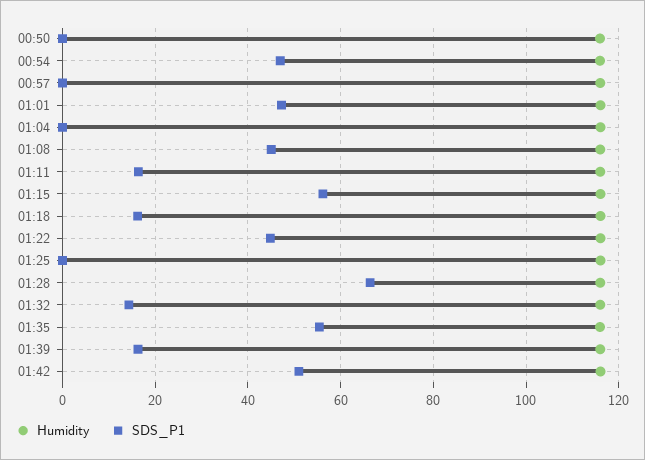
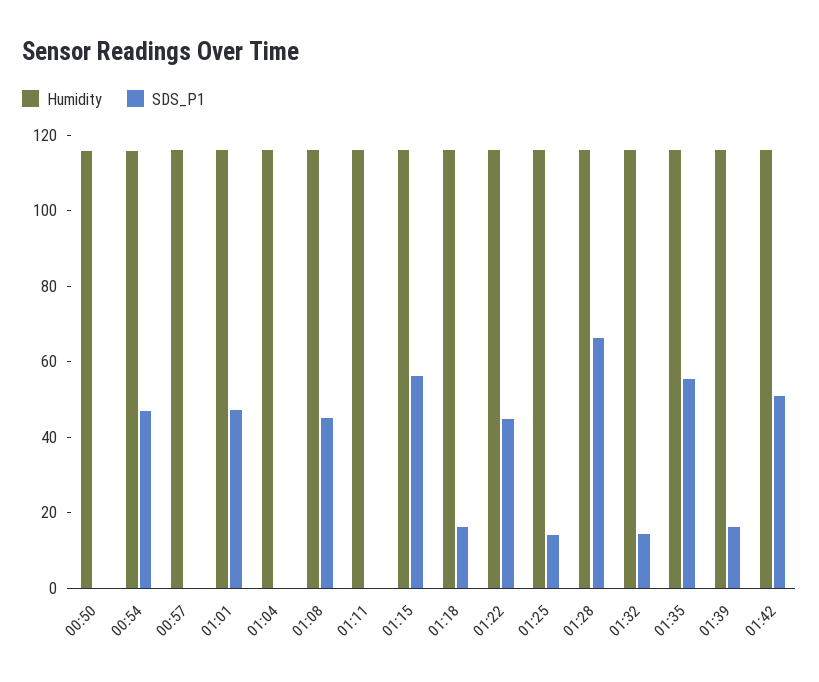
SDS_P1, 01:11: 16 -> 0
SDS_P1, 01:25: 0 -> 15

